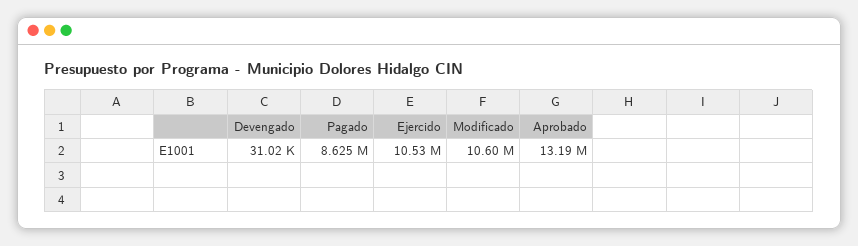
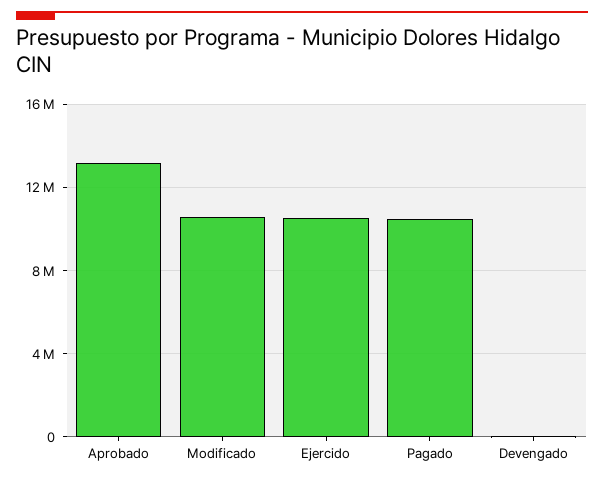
Pagado: 8625000 -> 10500000

